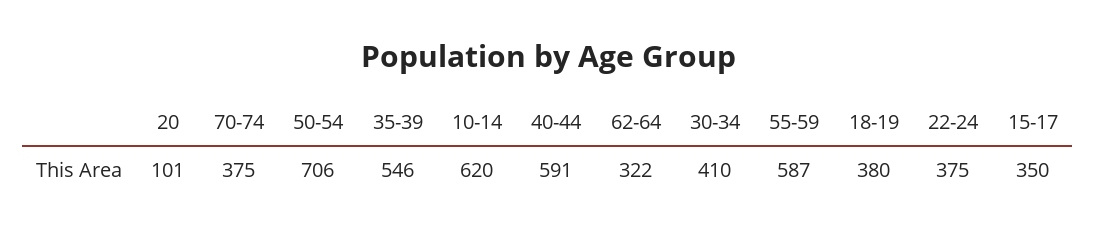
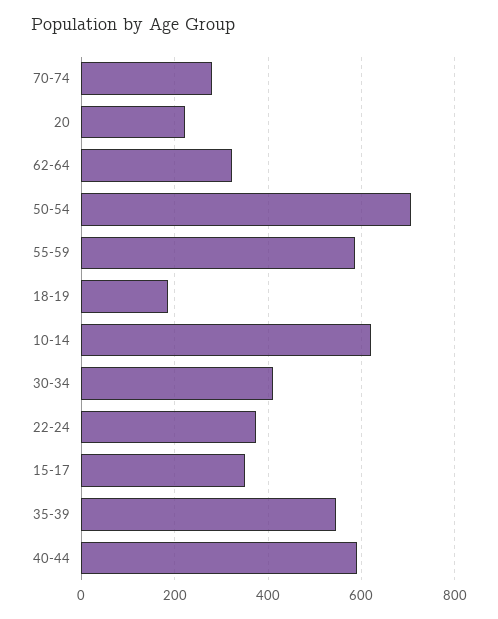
20: 101 -> 220
70-74: 375 -> 280
18-19: 380 -> 180

